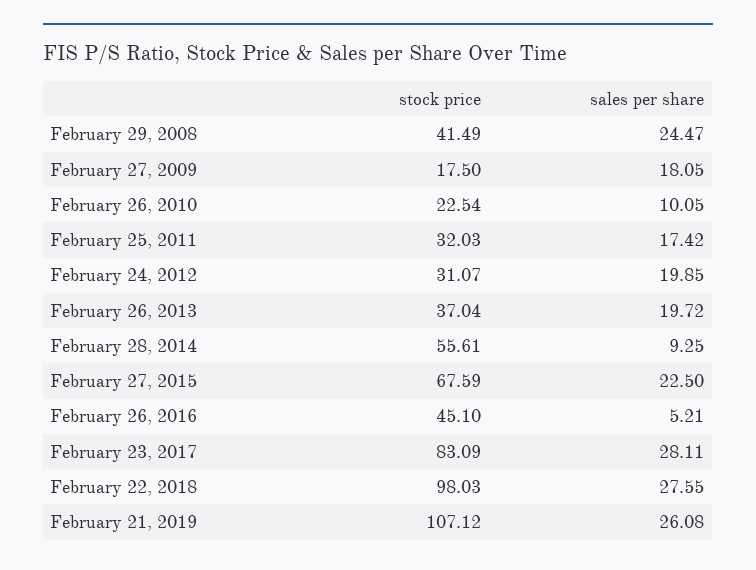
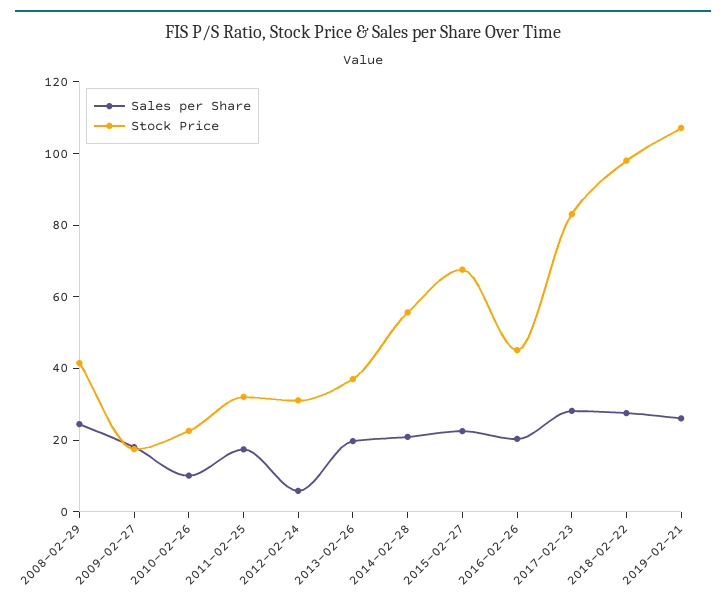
sales per share, February 24, 2012: 19.85 -> 5
sales per share, February 28, 2014: 9.25 -> 20
sales per share, February 26, 2016: 5.21 -> 20

